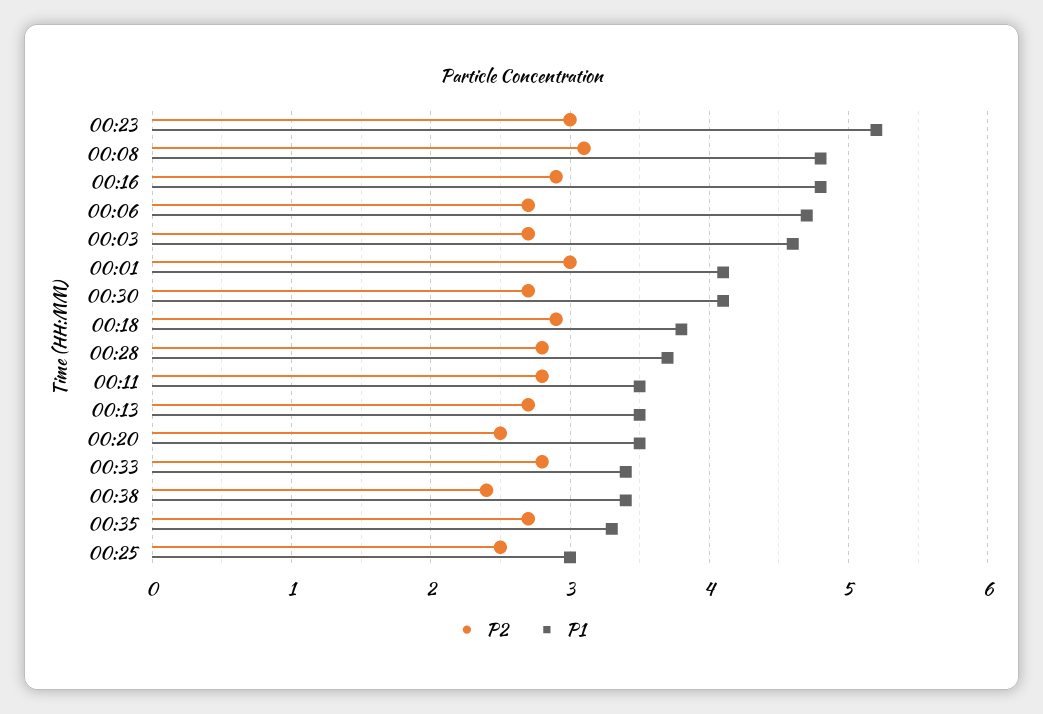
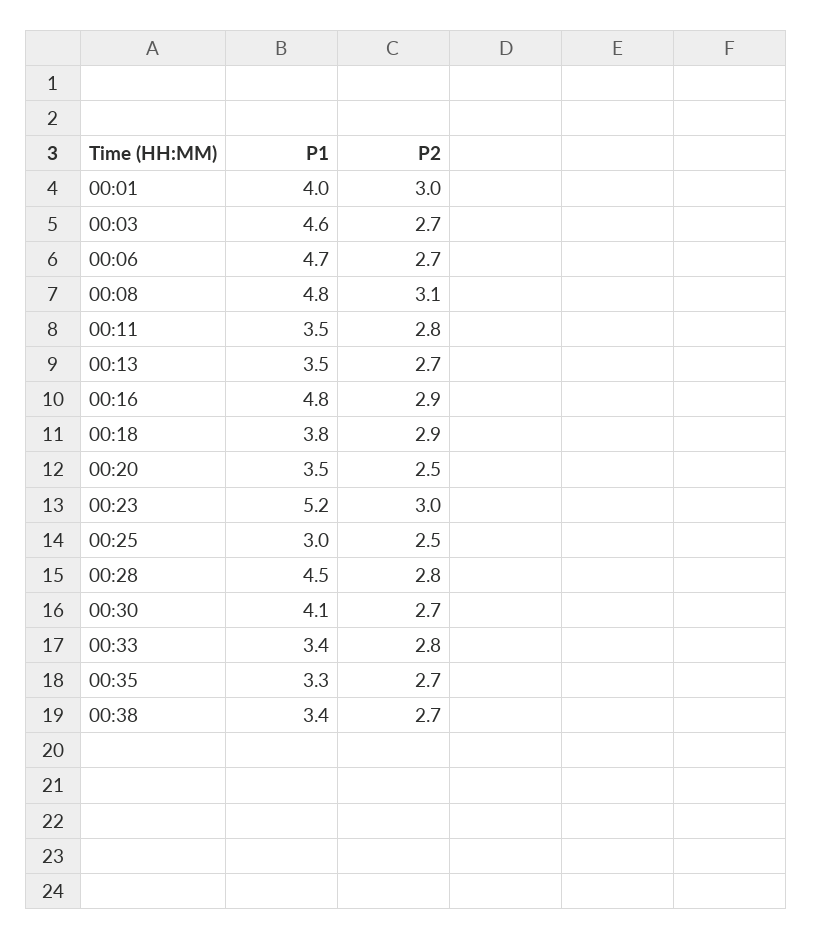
P1, 00:01: 4.1 -> 4
P1, 00:28: 3.7 -> 4.5
P2, 00:38: 2.4 -> 2.7

